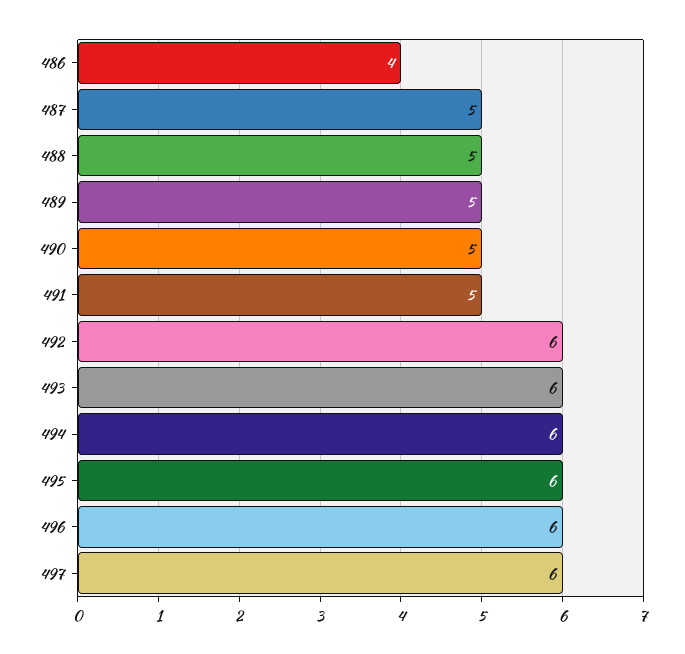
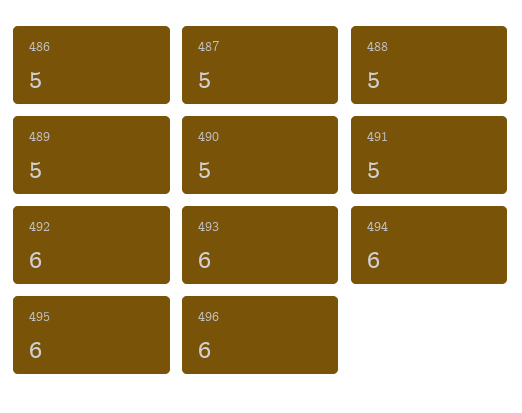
486: 4 -> 5
497: 6 -> none

